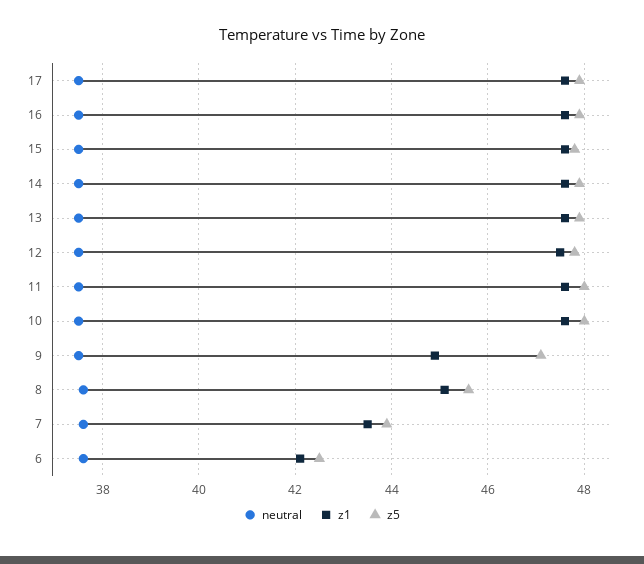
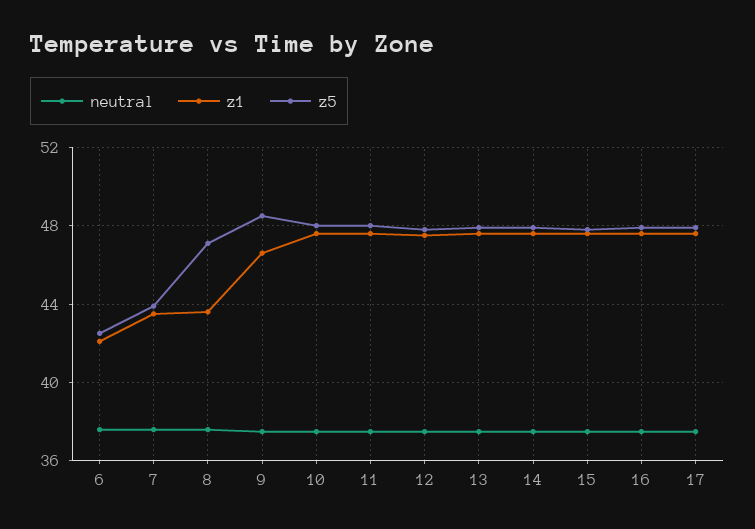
z1, 9: 45 -> 46.5
z5, 9: 47 -> 48.5
z1, 8: 45 -> 43.5
z5, 8: 45.5 -> 47

